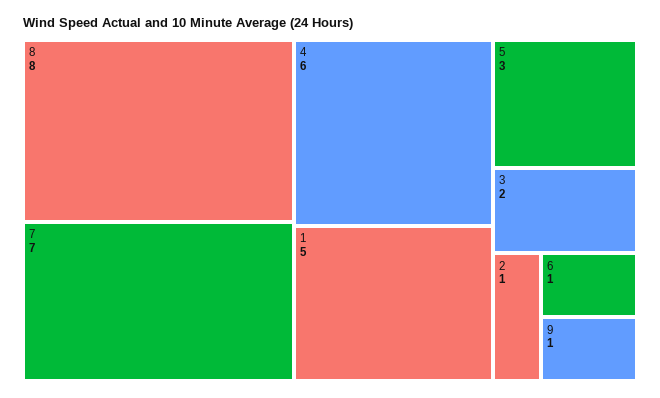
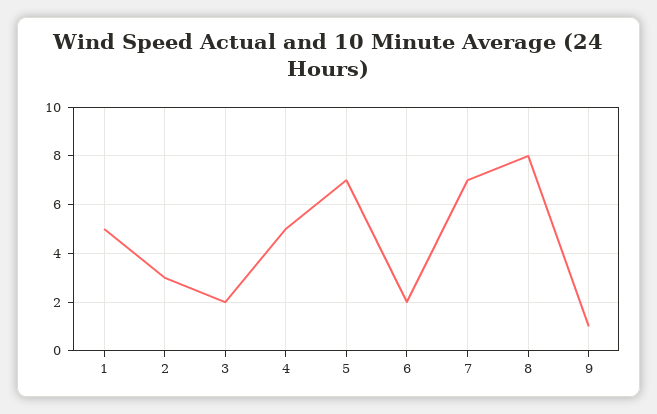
4: 6 -> 5
5: 3 -> 7
2: 1 -> 3
6: 1 -> 2

